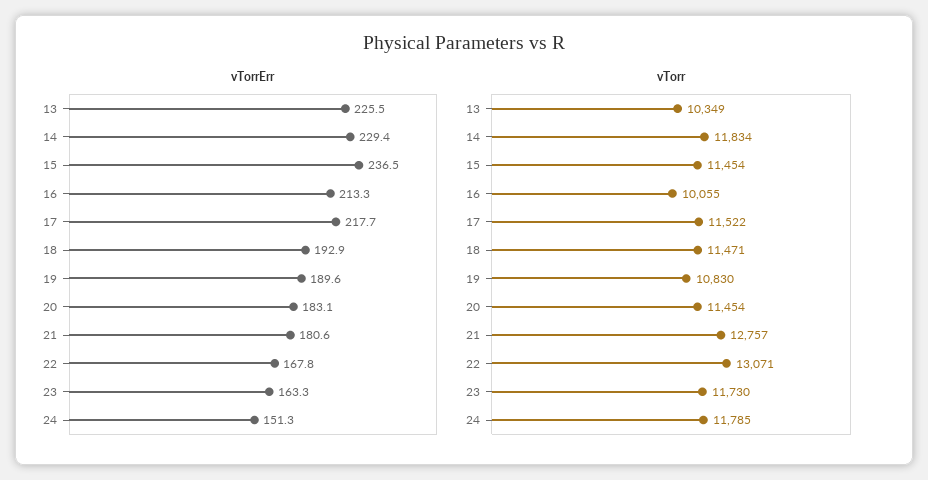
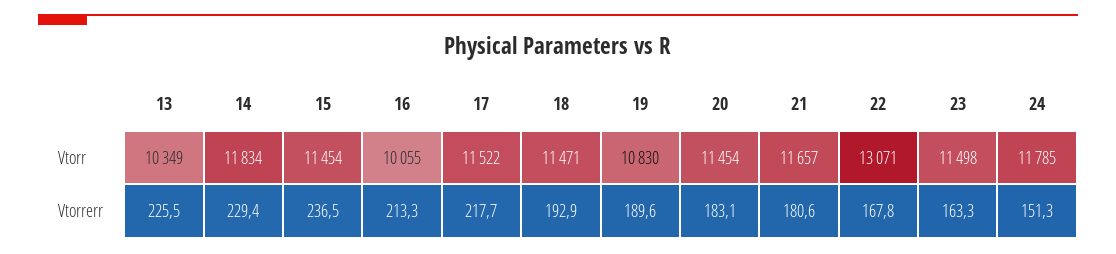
vTorr, 21: 12757 -> 11657
vTorr, 23: 11730 -> 11498

